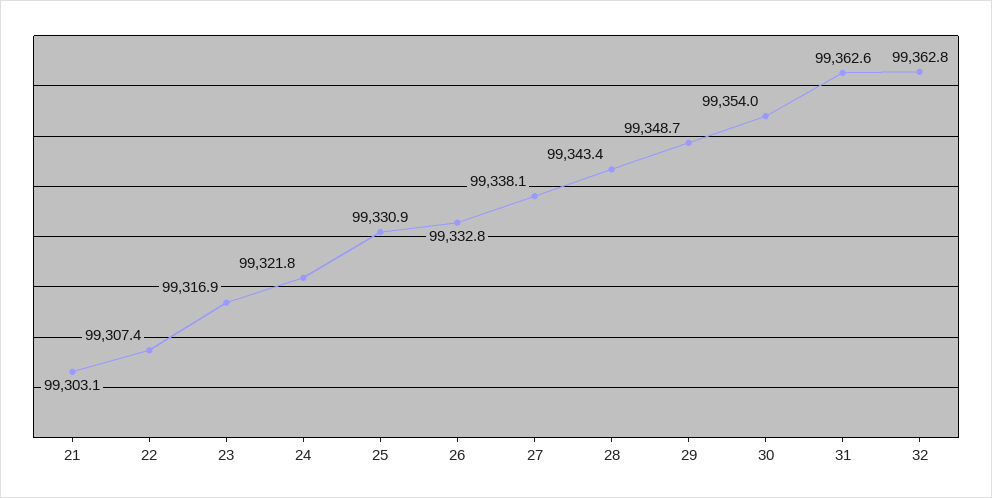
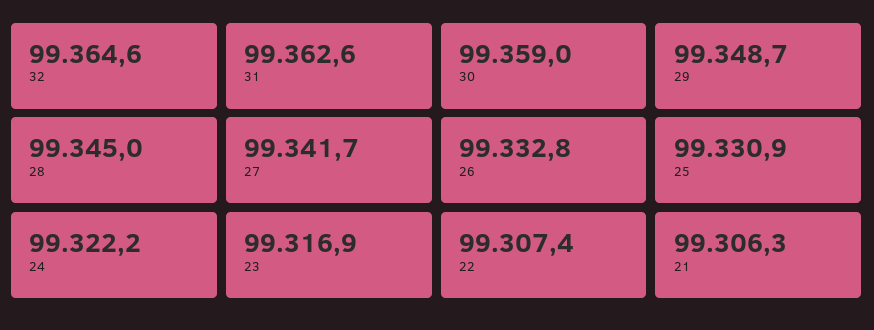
21: 99303.1 -> 99306.3
24: 99321.8 -> 99322.2
27: 99338.1 -> 99341.7
28: 99343.4 -> 99345
30: 99354 -> 99359
32: 99362.8 -> 99364.6

